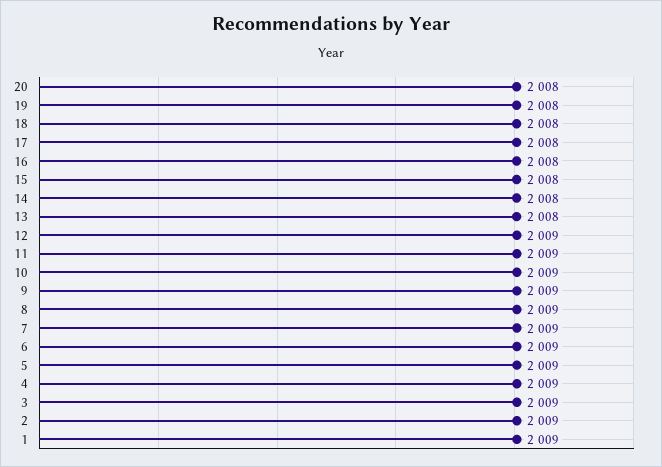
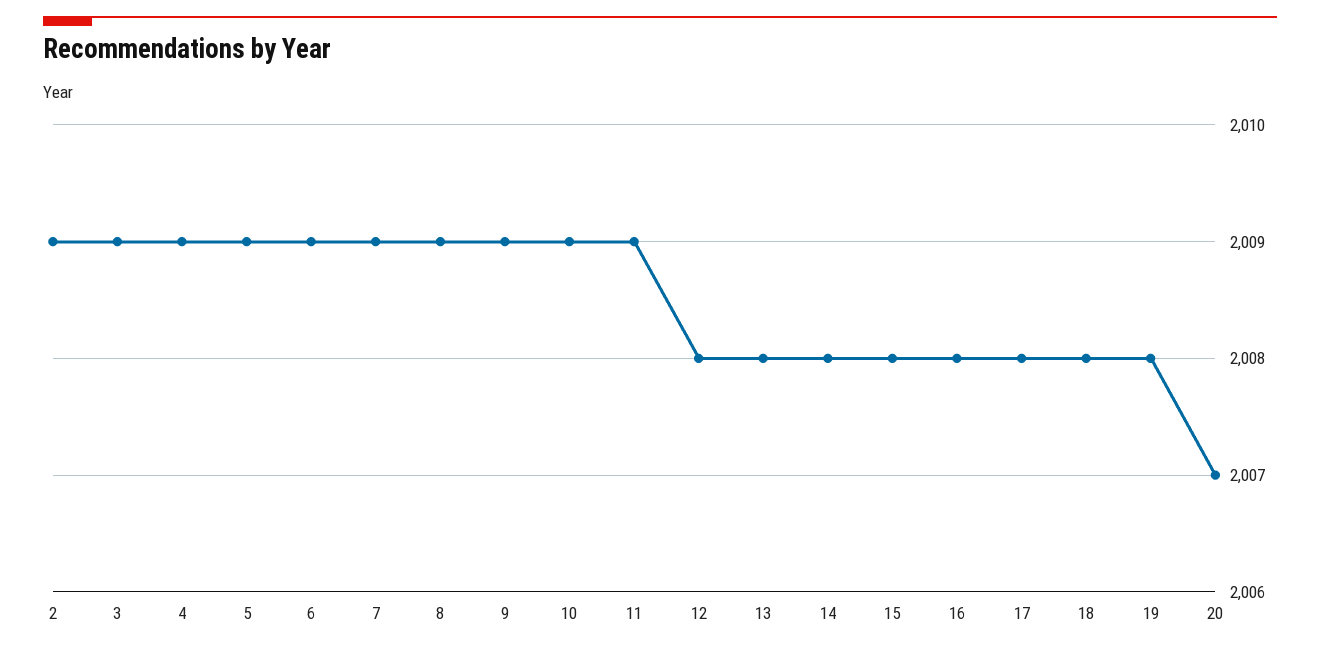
20: 2008 -> 2007
12: 2009 -> 2008
1: 2009 -> none

